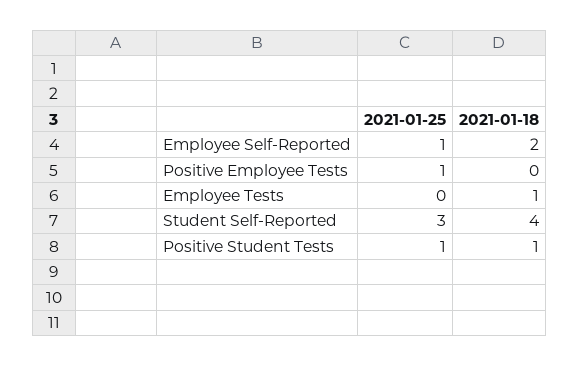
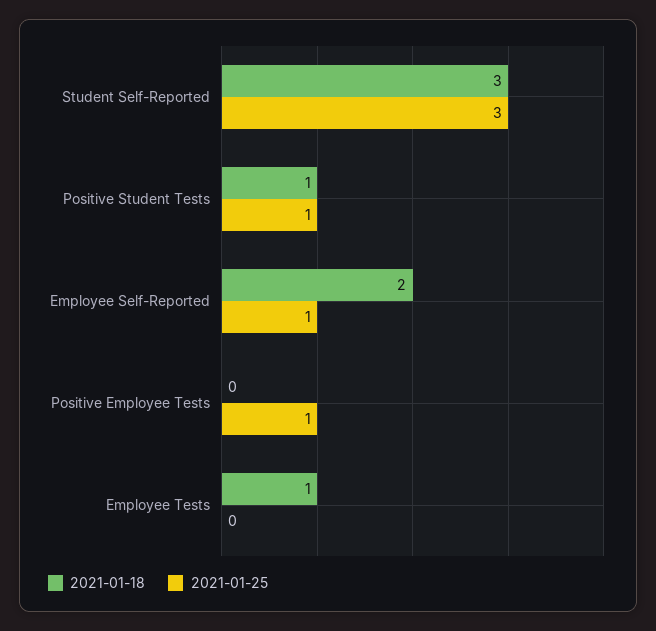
2021-01-18, Student Self-Reported: 4 -> 3

